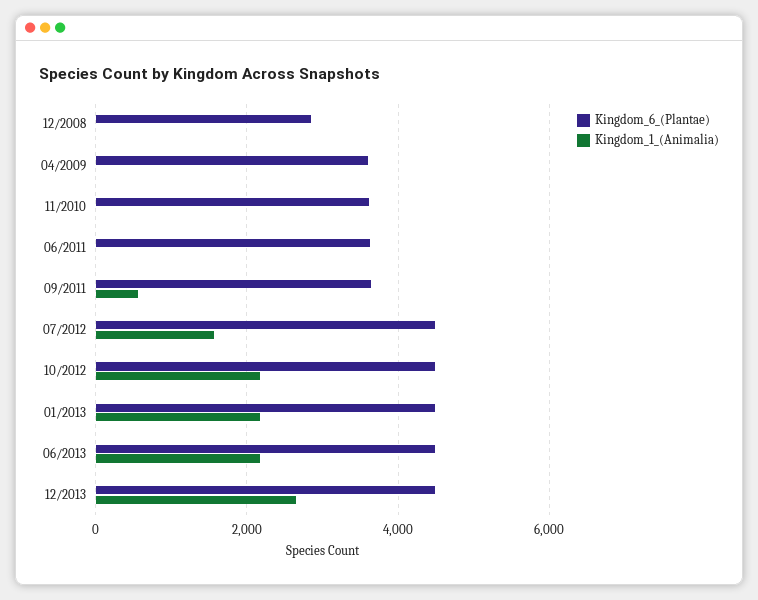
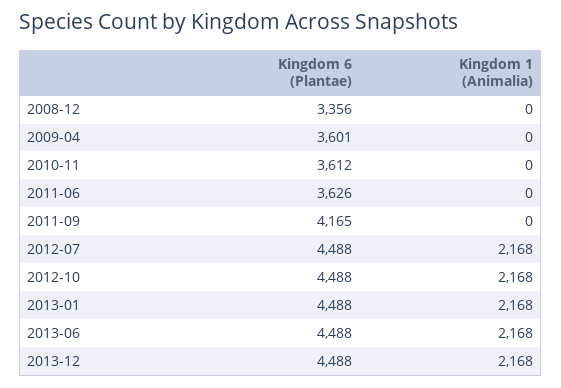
Kingdom_6_(Plantae), 12/2008: 2800 -> 3356
Kingdom_6_(Plantae), 09/2011: 3600 -> 4165
Kingdom_1_(Animalia), 09/2011: 600 -> 0
Kingdom_1_(Animalia), 07/2012: 1600 -> 2168
Kingdom_1_(Animalia), 12/2013: 2600 -> 2168

